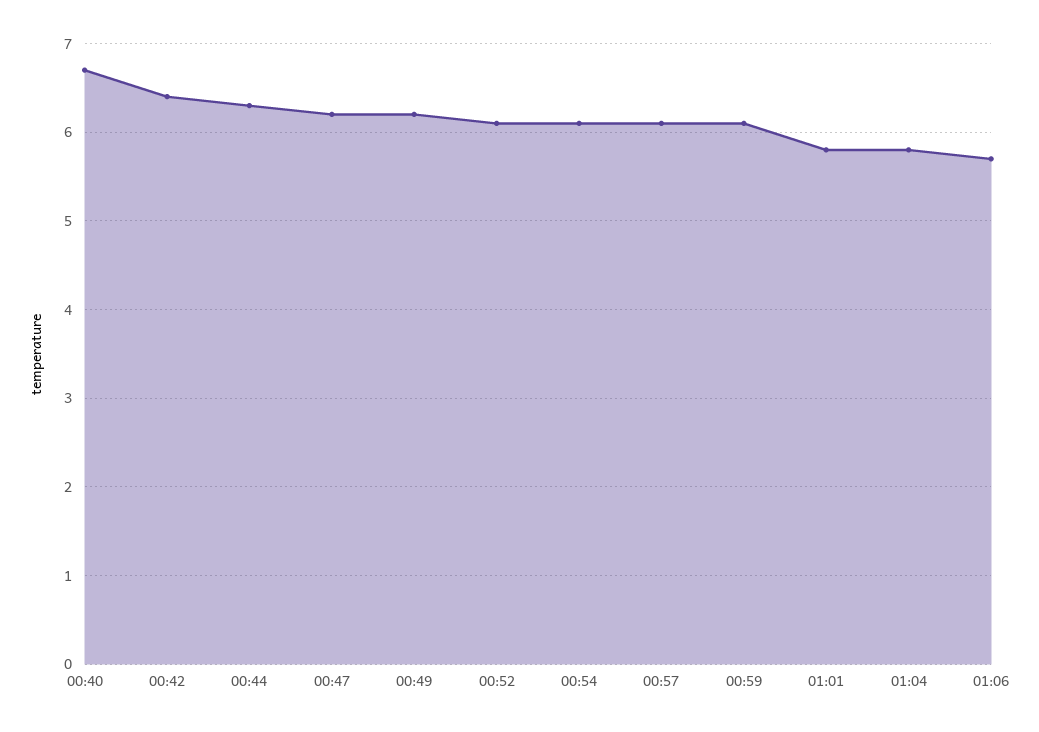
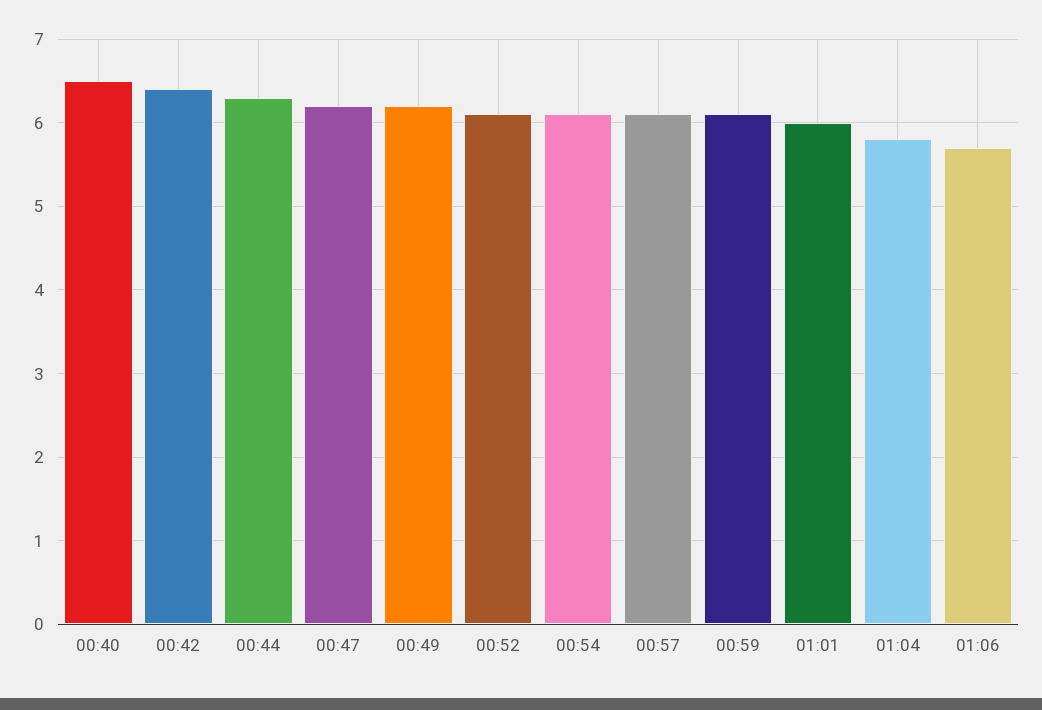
00:40: 6.7 -> 6.5
01:01: 5.8 -> 6

